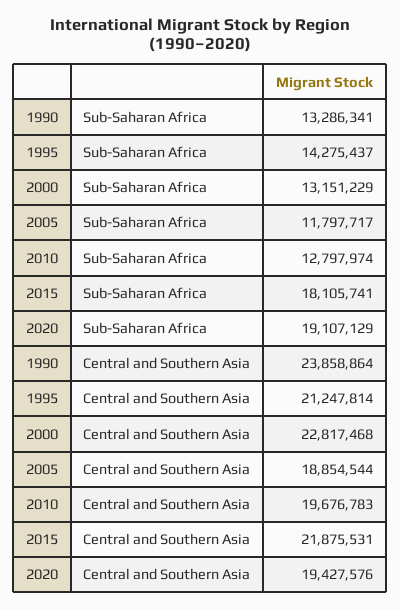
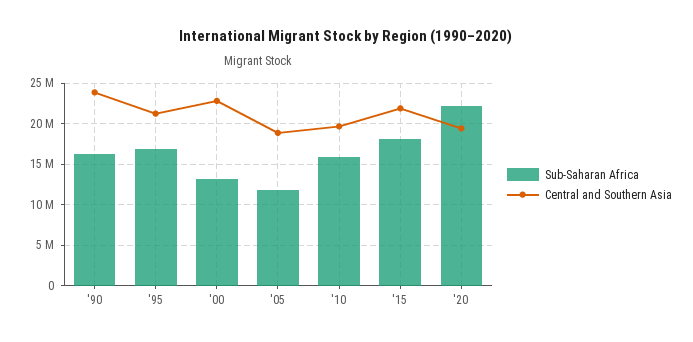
Sub-Saharan Africa, 1990: 13286341 -> 16000000
Sub-Saharan Africa, 1995: 14275437 -> 17000000
Sub-Saharan Africa, 2010: 12797974 -> 16000000
Sub-Saharan Africa, 2020: 19107129 -> 22000000

